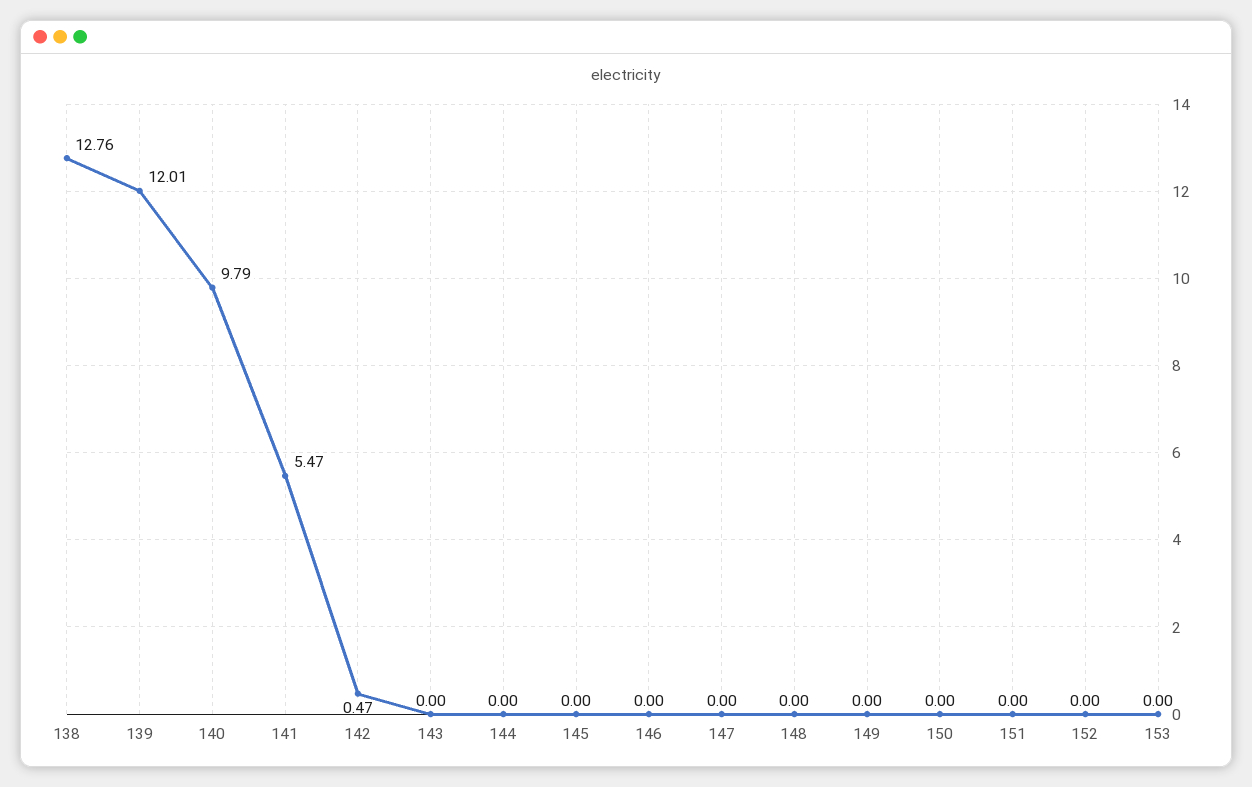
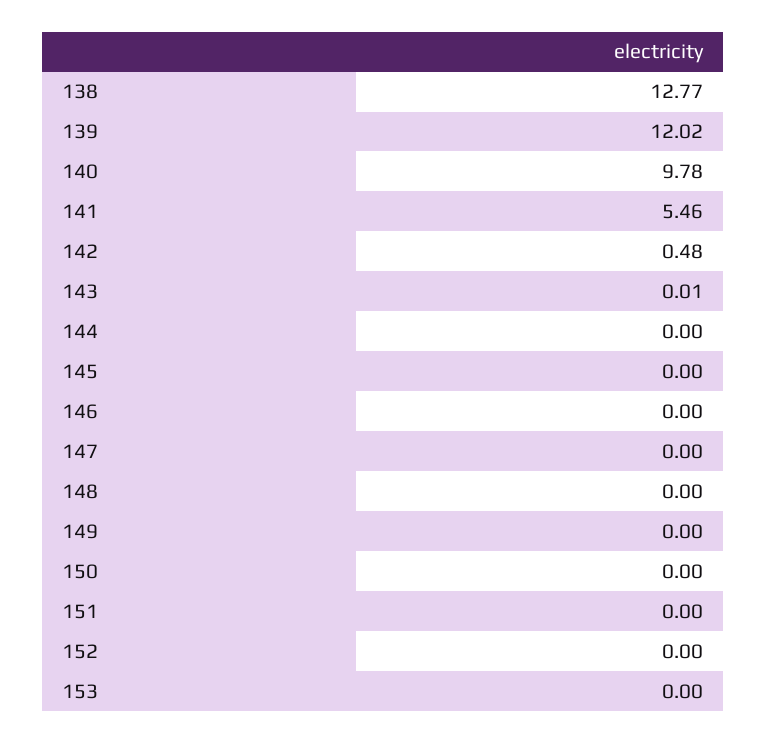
138: 12.76 -> 12.77
139: 12.01 -> 12.02
140: 9.79 -> 9.78
141: 5.47 -> 5.46
142: 0.47 -> 0.48
143: 0 -> 0.01

